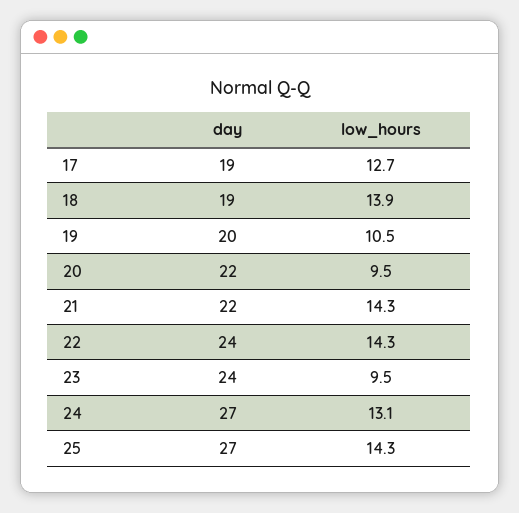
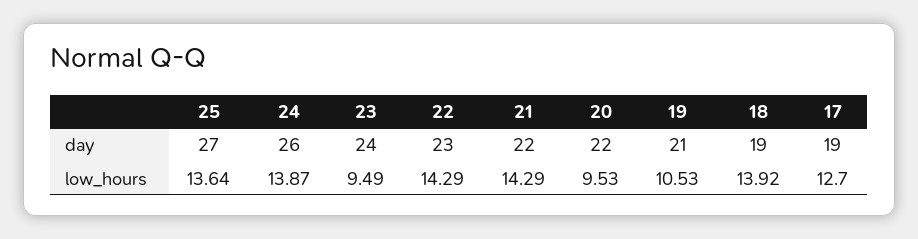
day, 19: 20 -> 21
day, 22: 24 -> 23
day, 24: 27 -> 26
low_hours, 24: 13.1 -> 13.87
low_hours, 25: 14.3 -> 13.64

